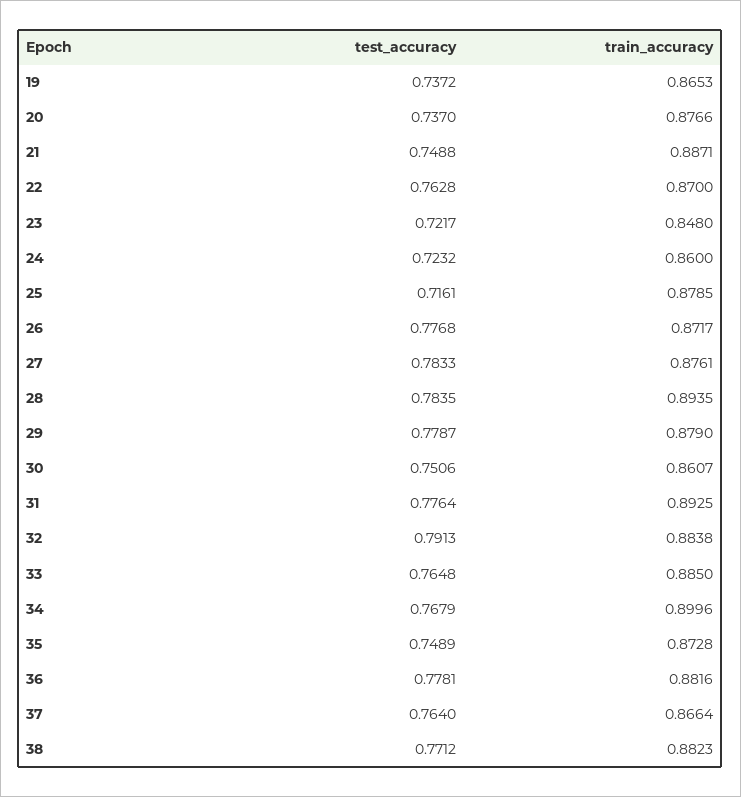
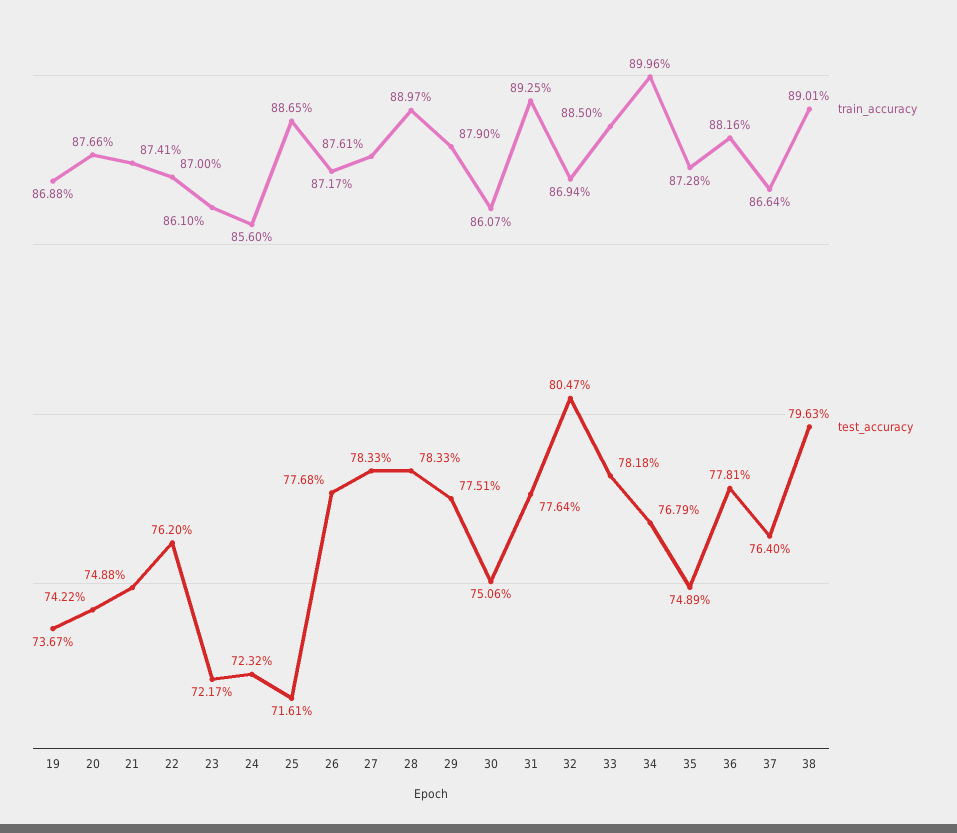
test_accuracy, 19: 0.7372 -> 0.7367
train_accuracy, 19: 0.8653 -> 0.8688
test_accuracy, 20: 0.737 -> 0.7422
train_accuracy, 21: 0.8871 -> 0.8741
test_accuracy, 22: 0.7628 -> 0.762
train_accuracy, 23: 0.848 -> 0.861
train_accuracy, 24: 0.86 -> 0.856
train_accuracy, 25: 0.8785 -> 0.8865
test_accuracy, 28: 0.7835 -> 0.7833
train_accuracy, 28: 0.8935 -> 0.8897
test_accuracy, 29: 0.7787 -> 0.7751
test_accuracy, 32: 0.7913 -> 0.8047
train_accuracy, 32: 0.8838 -> 0.8694
test_accuracy, 33: 0.7648 -> 0.7818
test_accuracy, 38: 0.7712 -> 0.7963
train_accuracy, 38: 0.8823 -> 0.8901

